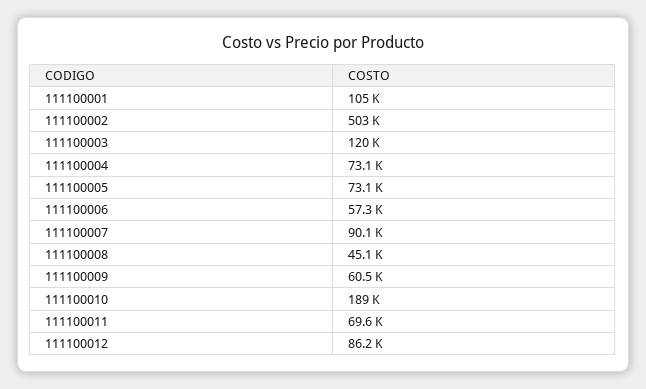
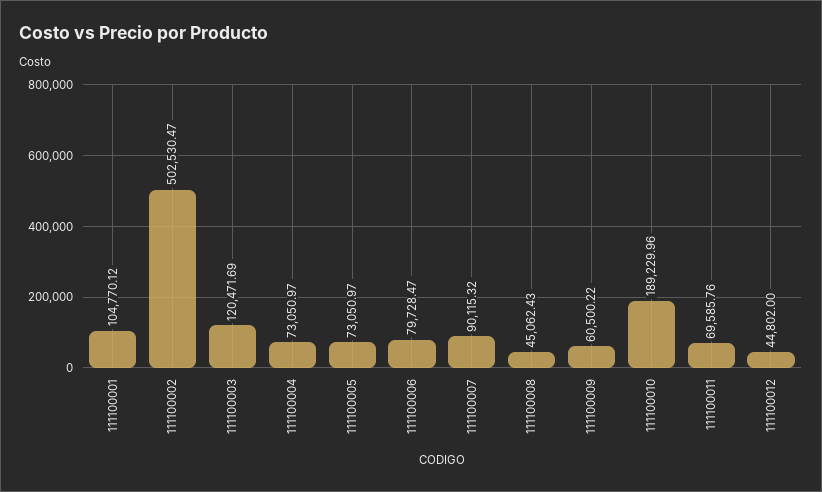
111100006: 57300 -> 79728.47
111100012: 86200 -> 44802

